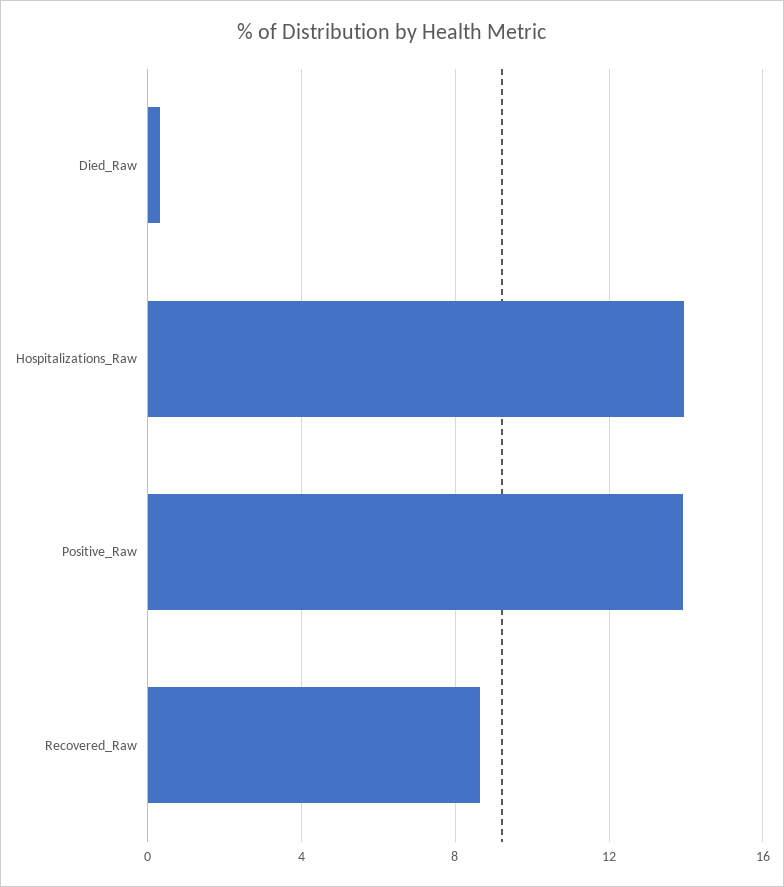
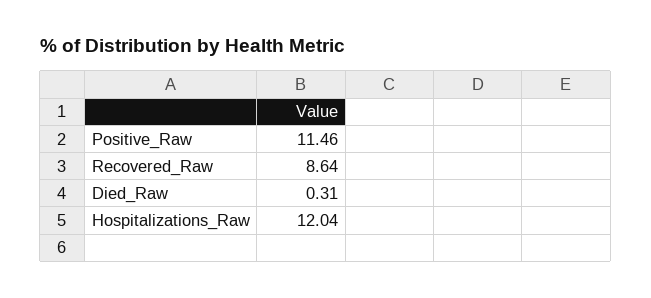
Hospitalizations_Raw: 14 -> 12.04
Positive_Raw: 14 -> 11.46

